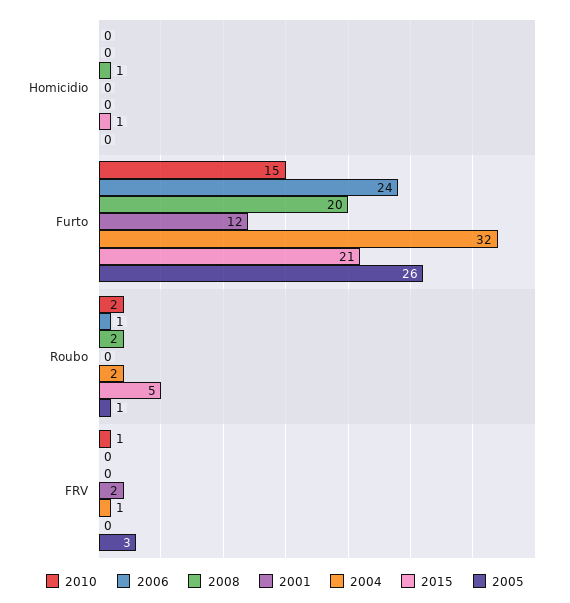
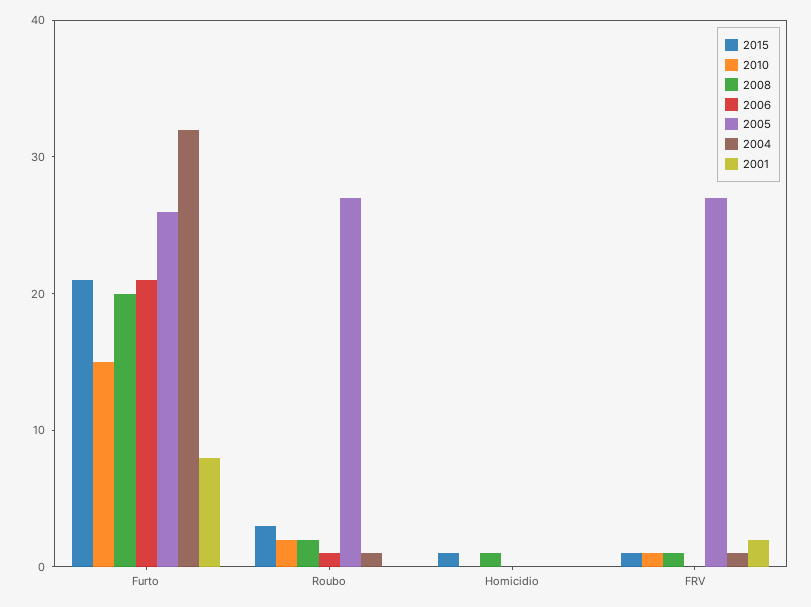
2006, Furto: 24 -> 21
2001, Furto: 12 -> 8
2004, Roubo: 2 -> 1
2015, Roubo: 5 -> 3
2005, Roubo: 1 -> 27
2008, FRV: 0 -> 1
2015, FRV: 0 -> 1
2005, FRV: 3 -> 27

